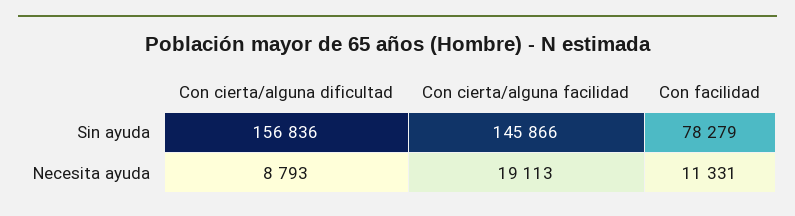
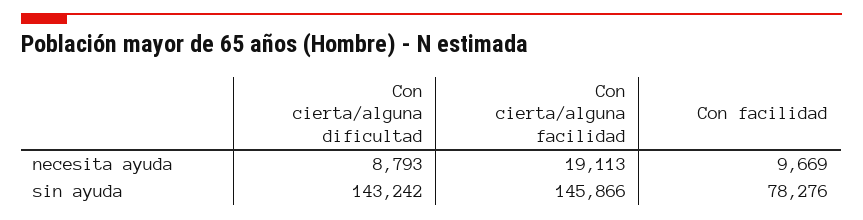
Con cierta/alguna dificultad, Sin ayuda: 156836 -> 143242
Con facilidad, Sin ayuda: 78279 -> 78276
Con facilidad, Necesita ayuda: 11331 -> 9669

